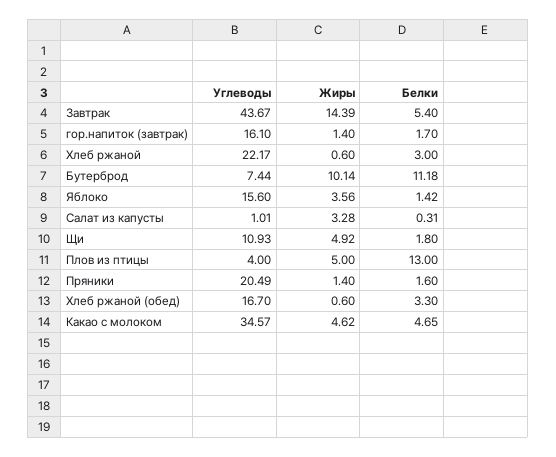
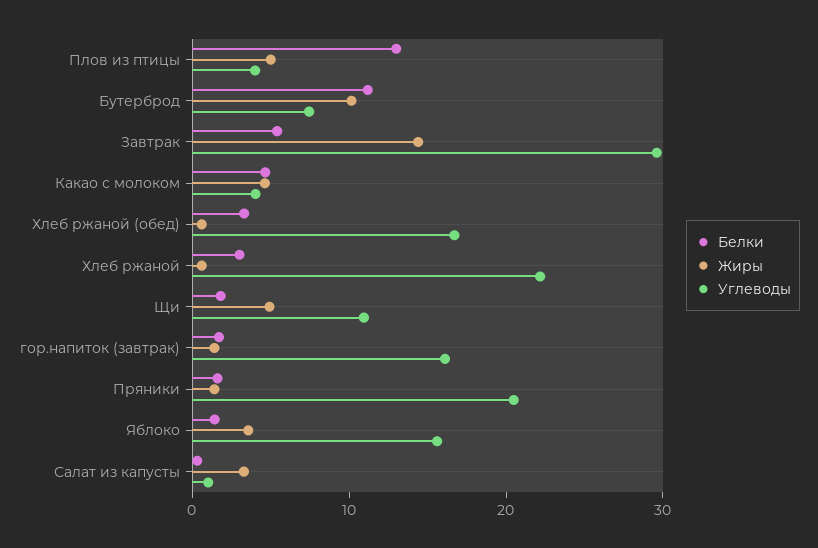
Углеводы, Завтрак: 43.67 -> 30
Углеводы, Какао с молоком: 34.57 -> 4

